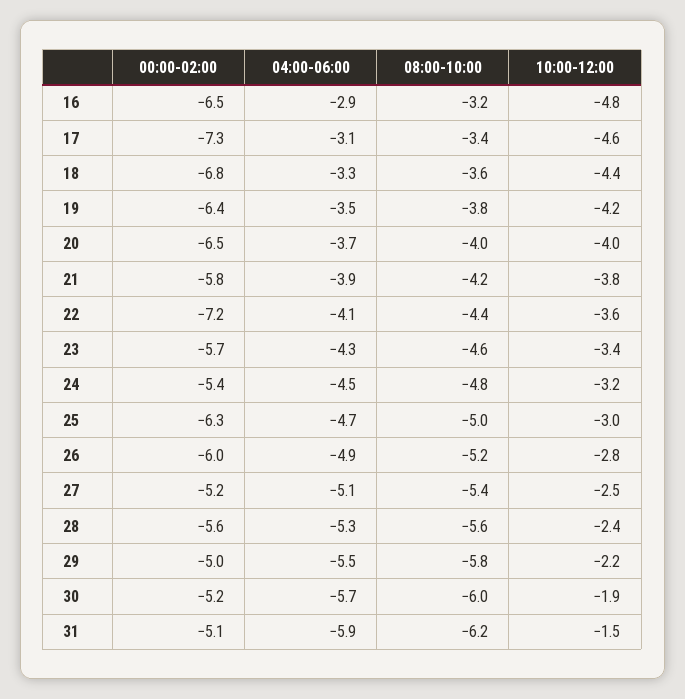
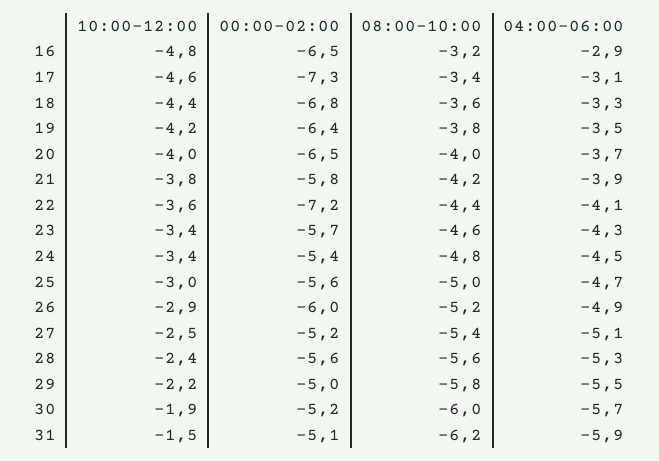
10:00-12:00, 24: -3.2 -> -3.4
00:00-02:00, 25: -6.3 -> -5.6
10:00-12:00, 26: -2.8 -> -2.9

